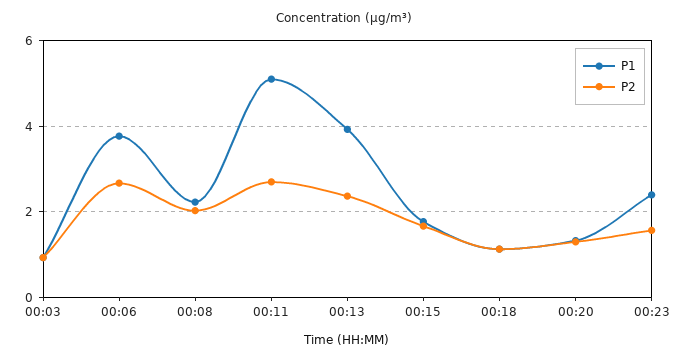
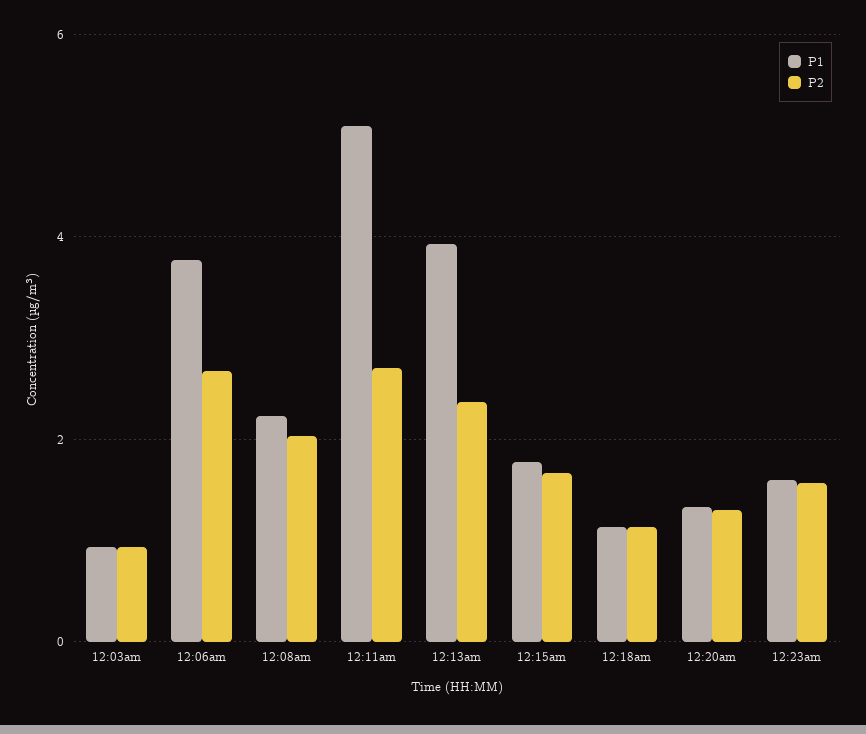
P1, 00:23: 2.4 -> 1.6

